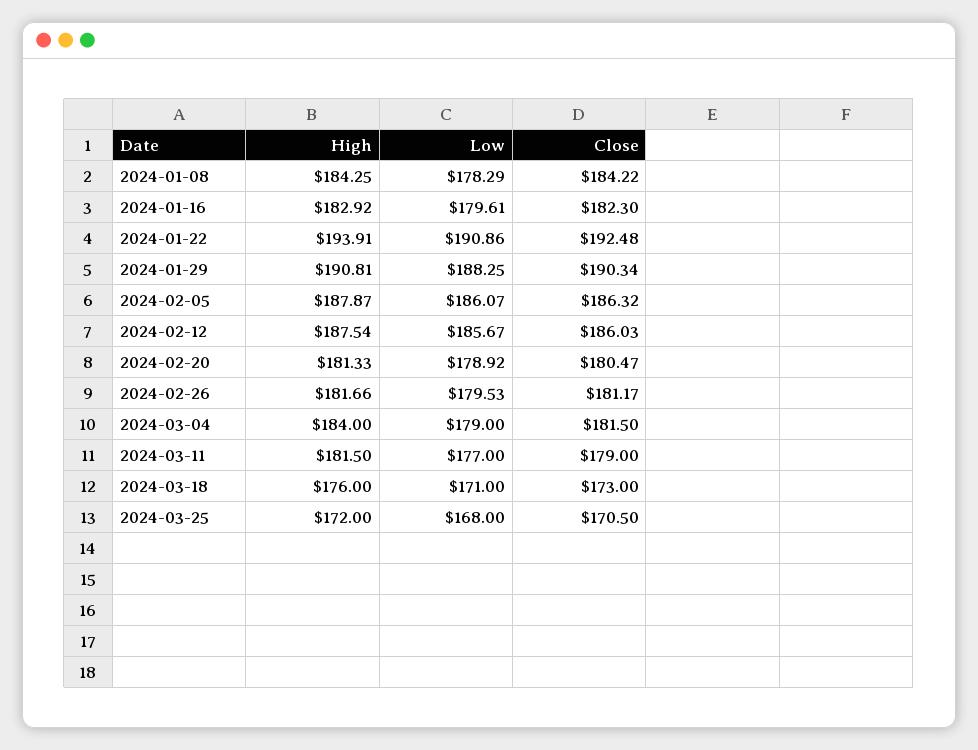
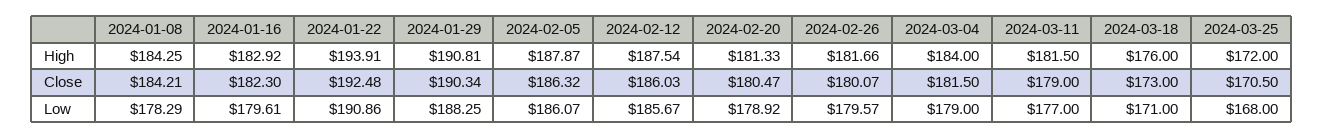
Close, 2024-01-08: 184.22 -> 184.21
Low, 2024-02-26: 179.53 -> 179.57
Close, 2024-02-26: 181.17 -> 180.07

